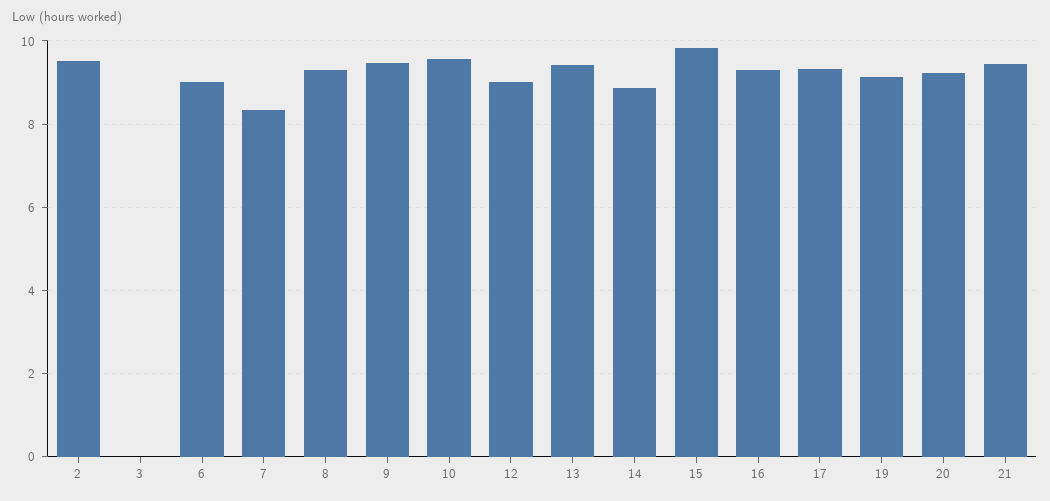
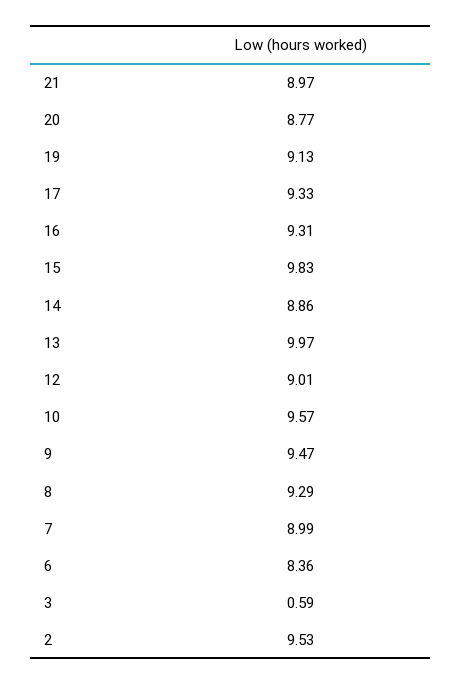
3: 0 -> 0.59
6: 9 -> 8.36
7: 8.4 -> 8.99
13: 9.4 -> 9.97
20: 9.2 -> 8.77
21: 9.4 -> 8.97

